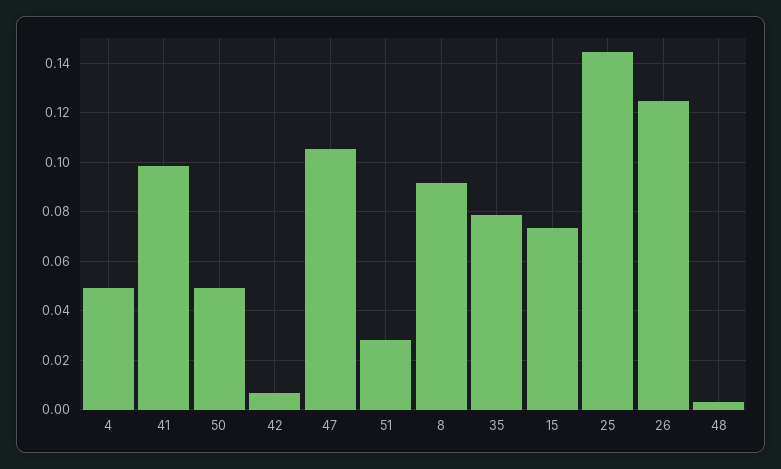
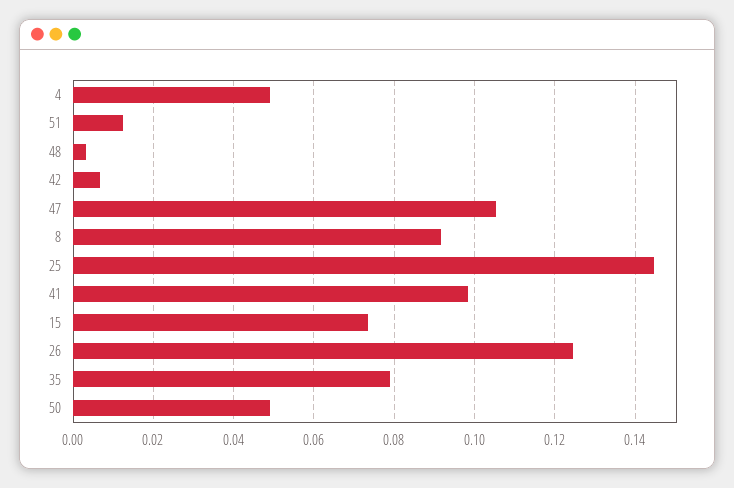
51: 0.0275 -> 0.012

